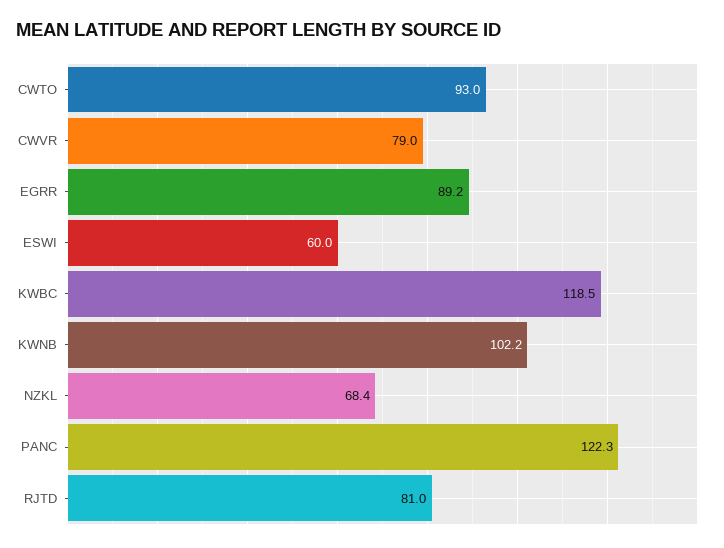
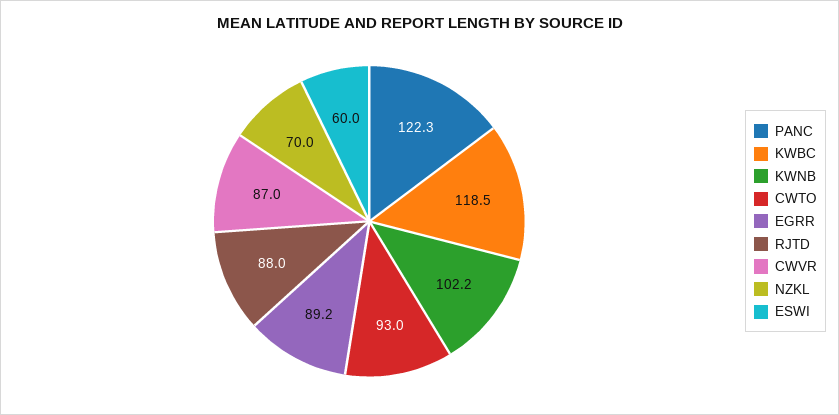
CWVR: 79 -> 87
NZKL: 68.4 -> 70
RJTD: 81 -> 88

